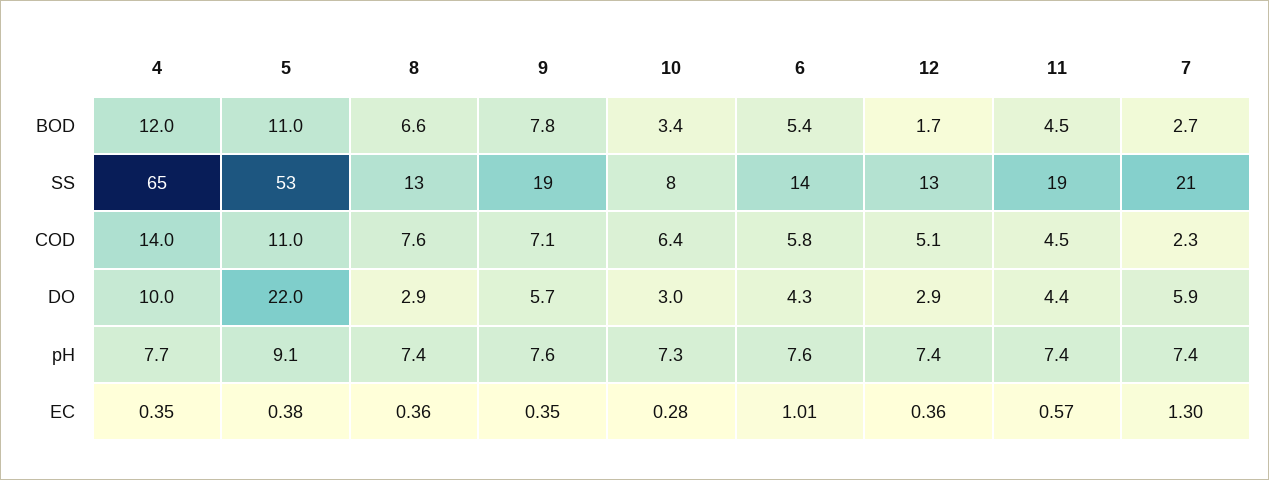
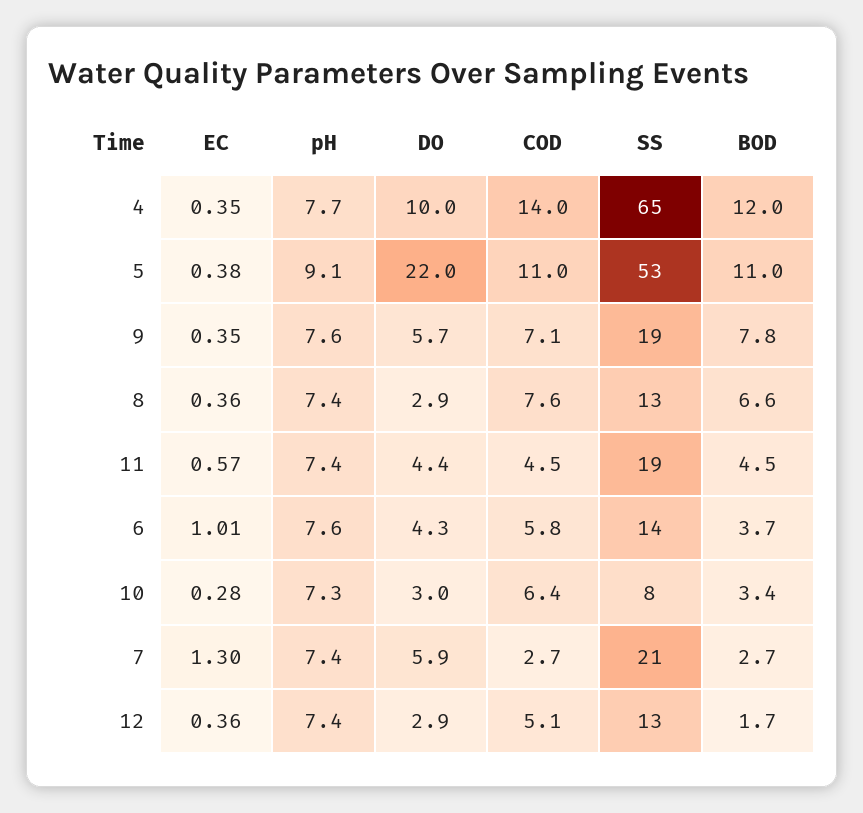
6, BOD: 5.4 -> 3.7
7, COD: 2.3 -> 2.7

